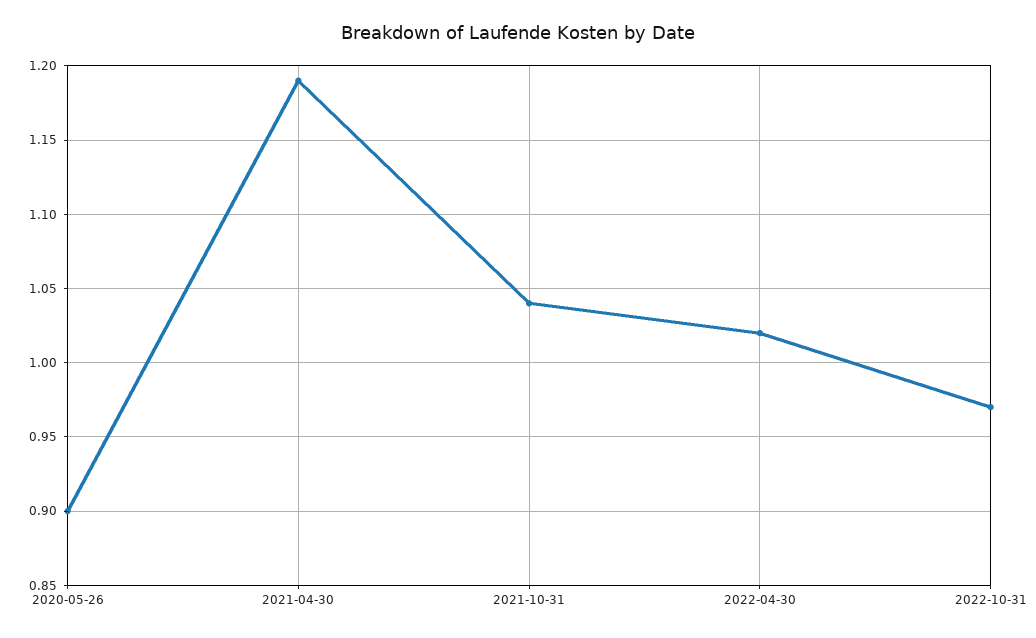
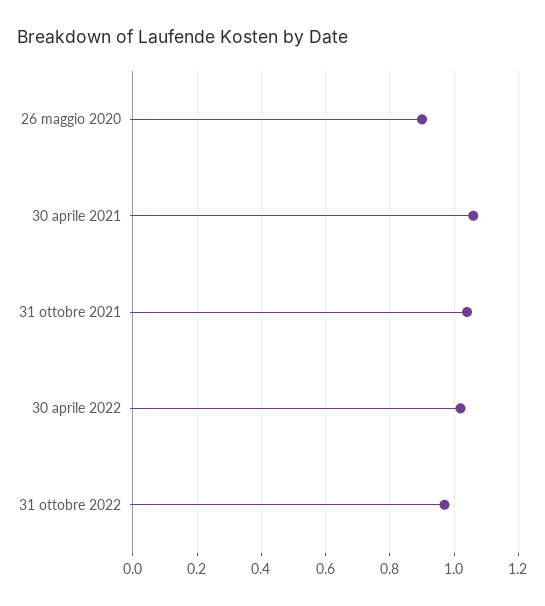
2021-04-30: 1.19 -> 1.05

